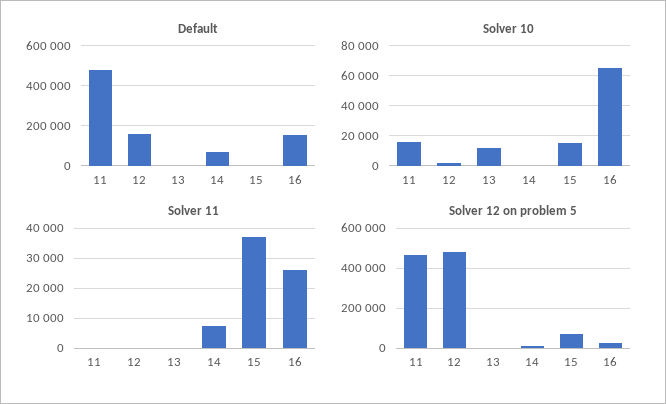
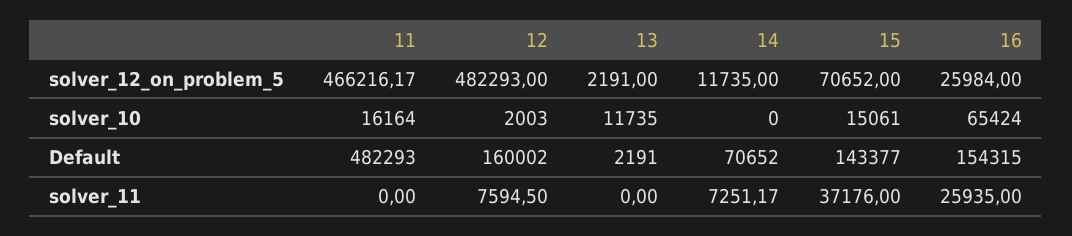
Default, 15: 0 -> 143377
Solver 11, 12: 0 -> 7594.5

